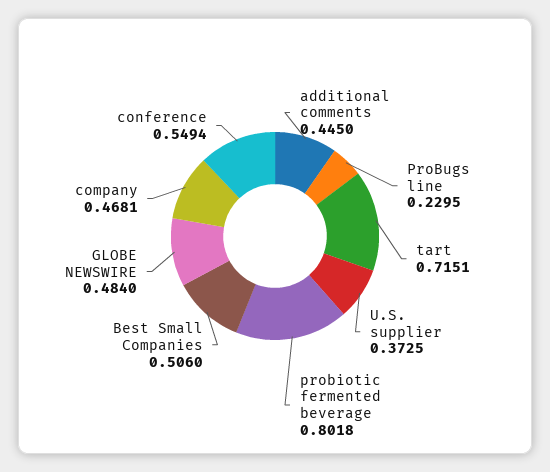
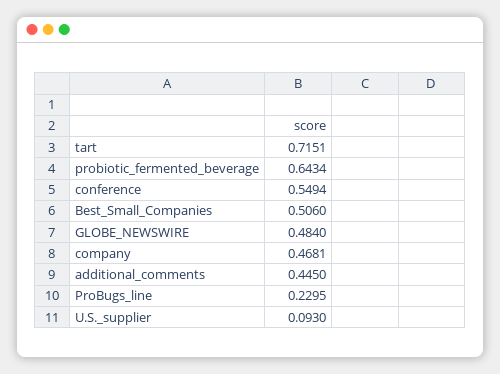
U.S. supplier: 0.3725 -> 0.093
probiotic fermented beverage: 0.8018 -> 0.6434

